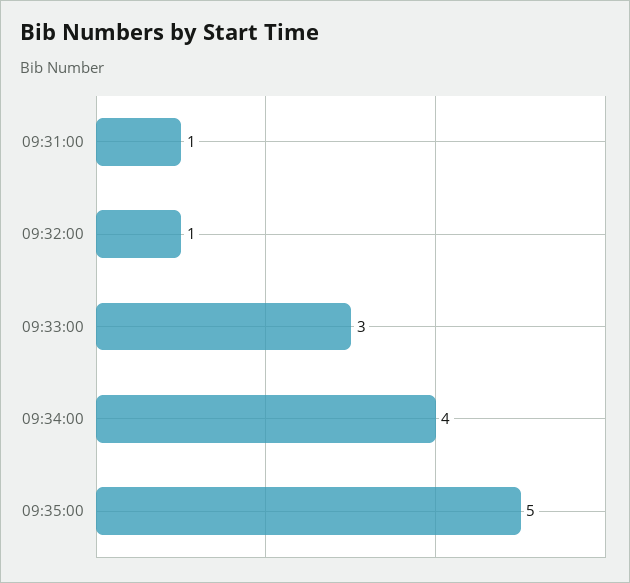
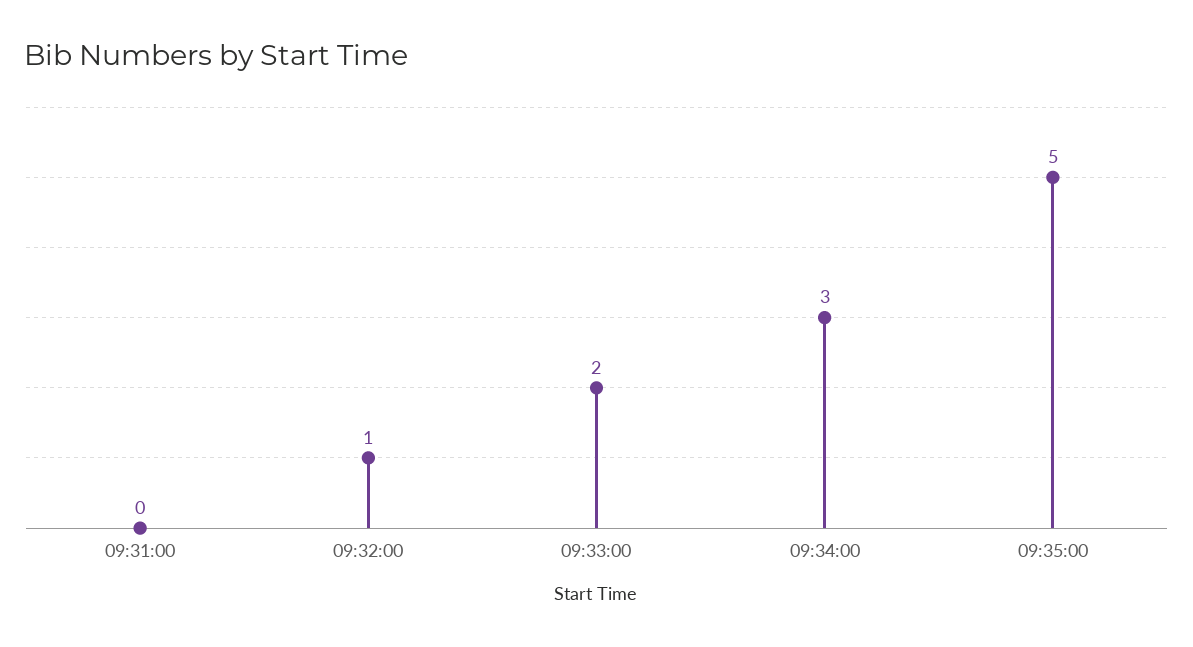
09:31:00: 1 -> 0
09:33:00: 3 -> 2
09:34:00: 4 -> 3

